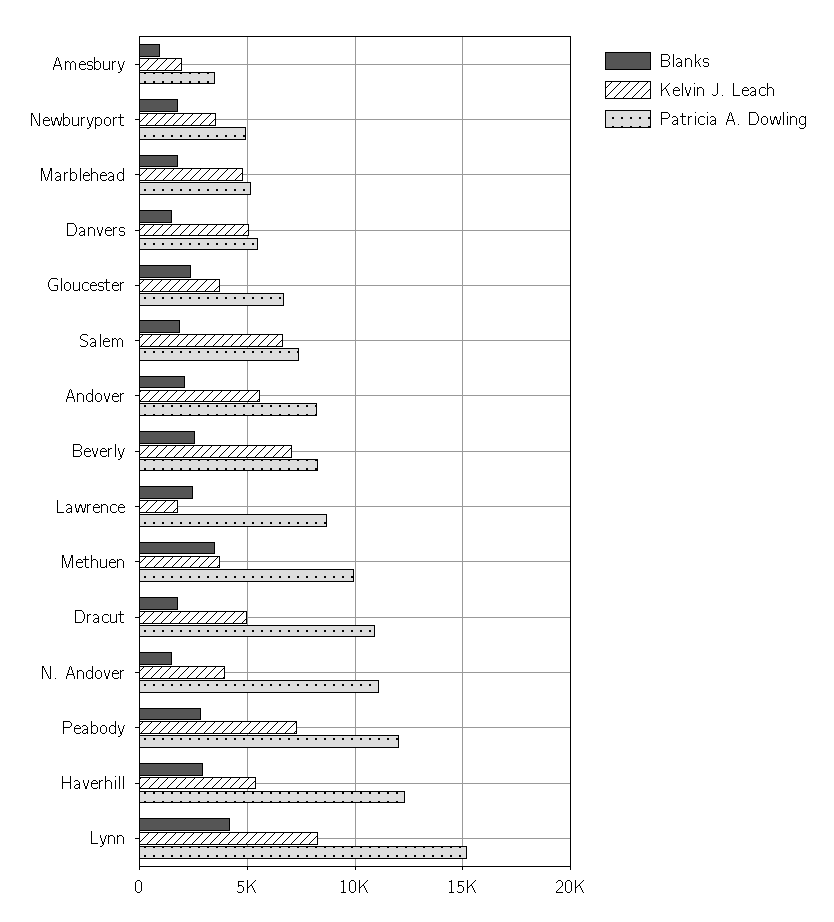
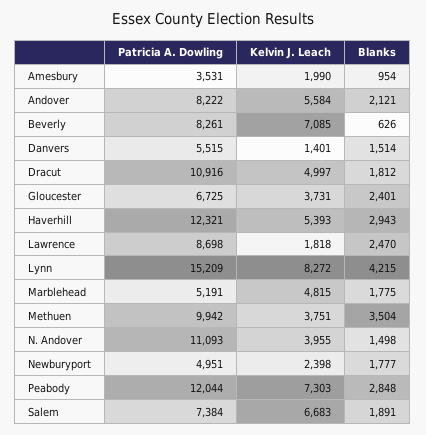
Kelvin J. Leach, Newburyport: 3500 -> 2398
Kelvin J. Leach, Danvers: 5000 -> 1401
Blanks, Beverly: 2500 -> 626

